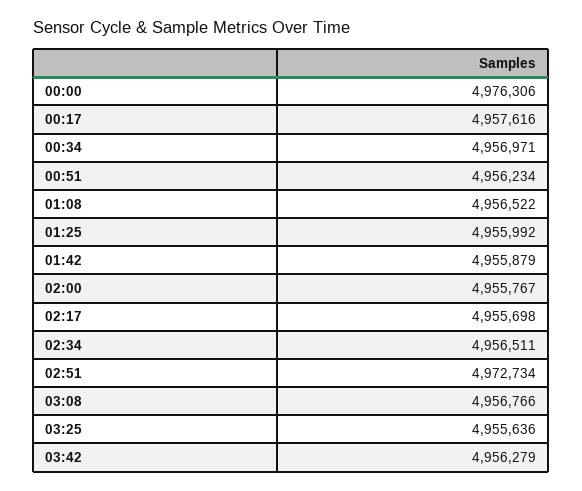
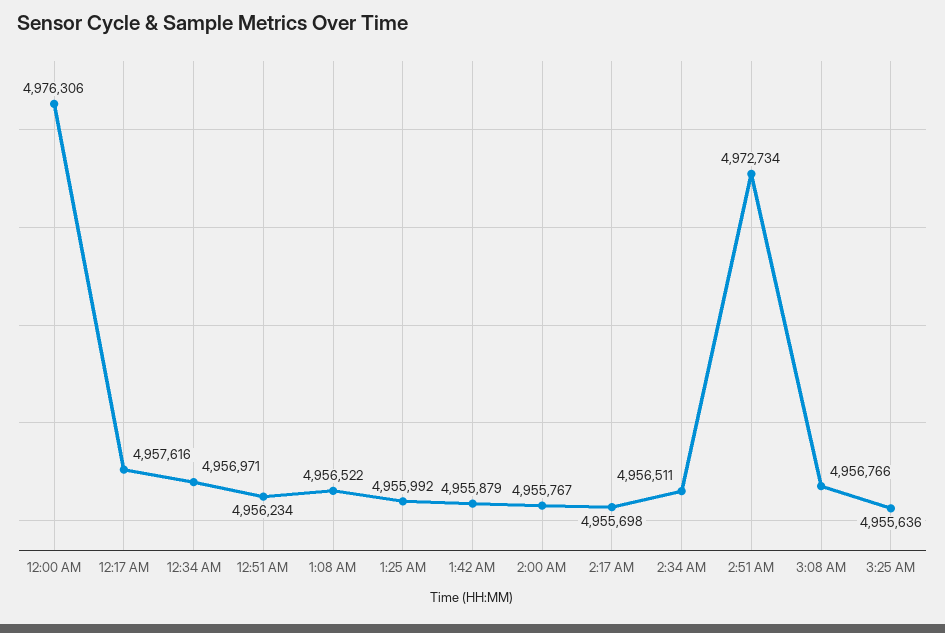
03:42: 4956279 -> none

